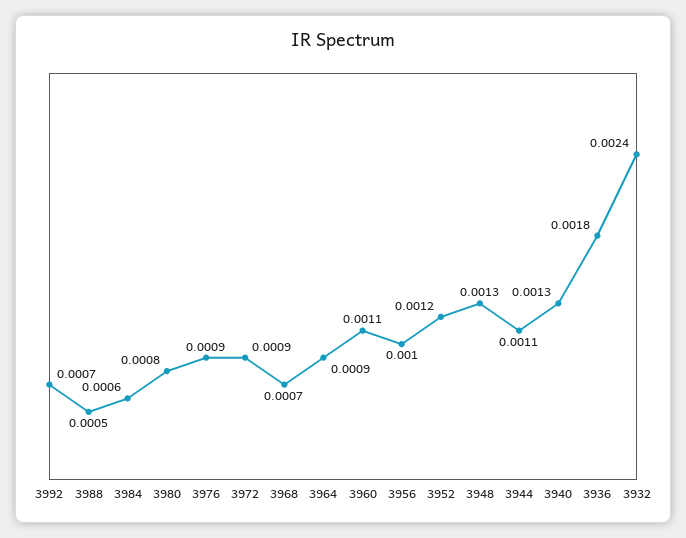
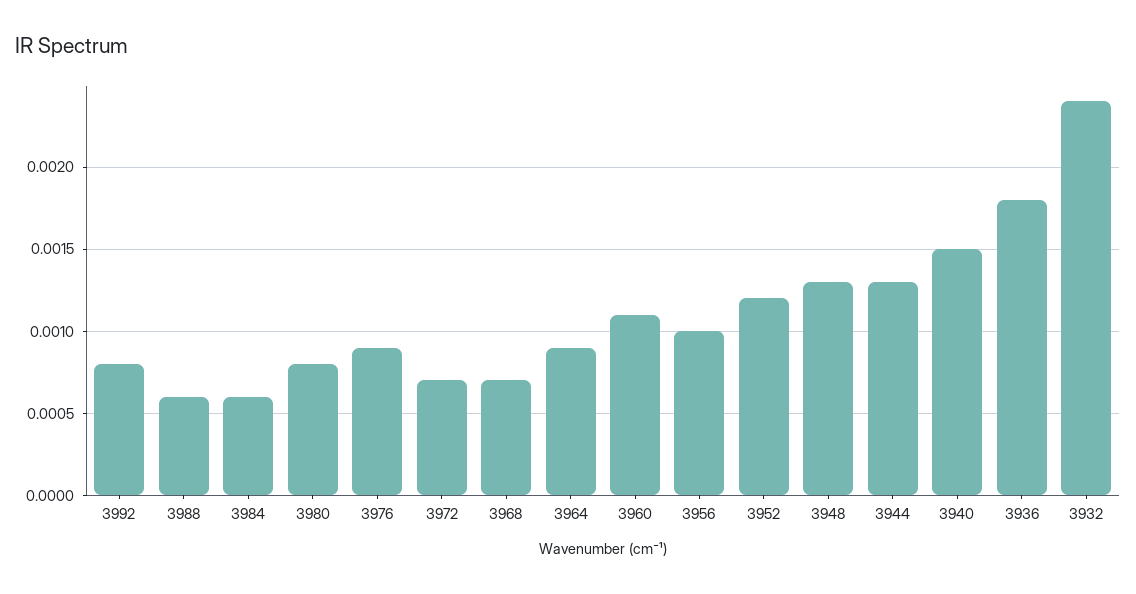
3992: 0.0007 -> 0.0008
3988: 0.0005 -> 0.0006
3972: 0.0009 -> 0.0007
3944: 0.0011 -> 0.0013
3940: 0.0013 -> 0.0015

